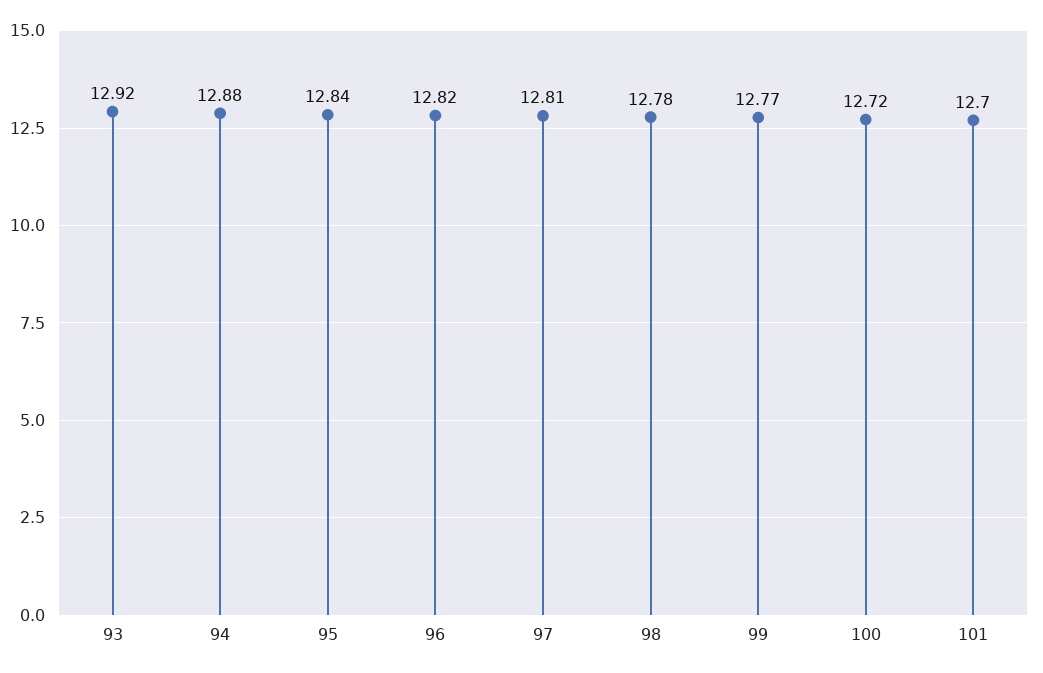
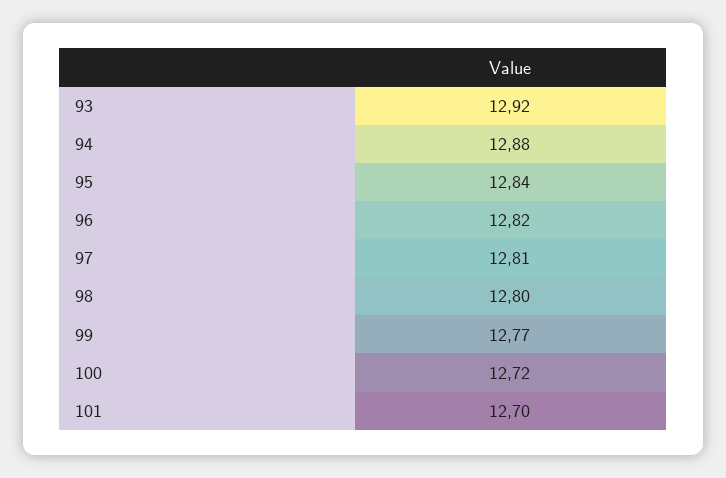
98: 12.78 -> 12.8

